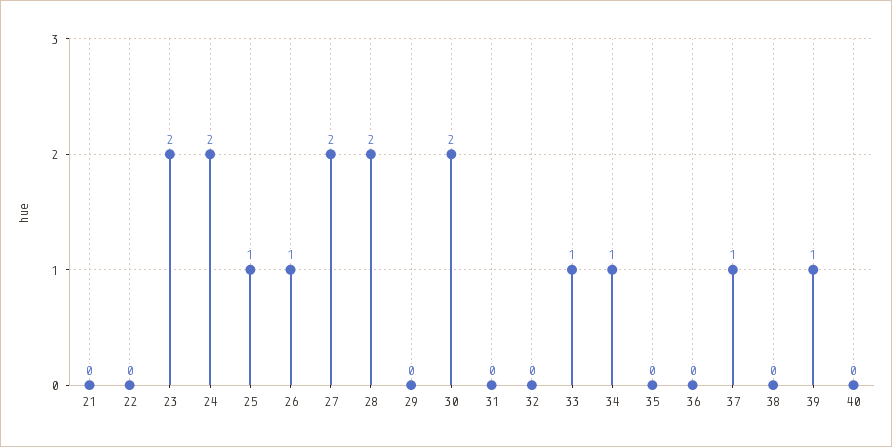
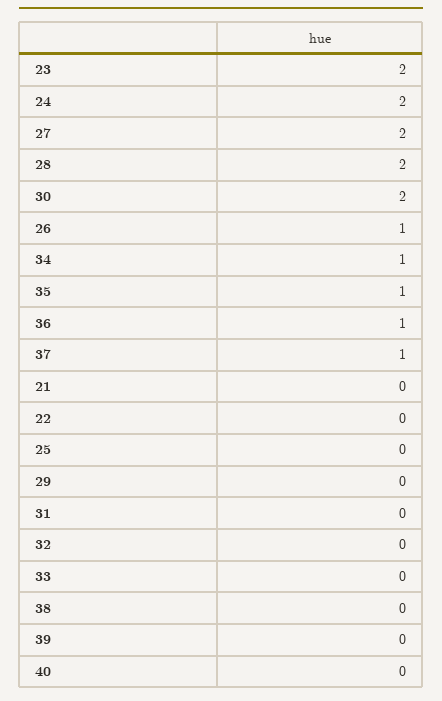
25: 1 -> 0
33: 1 -> 0
35: 0 -> 1
36: 0 -> 1
39: 1 -> 0

